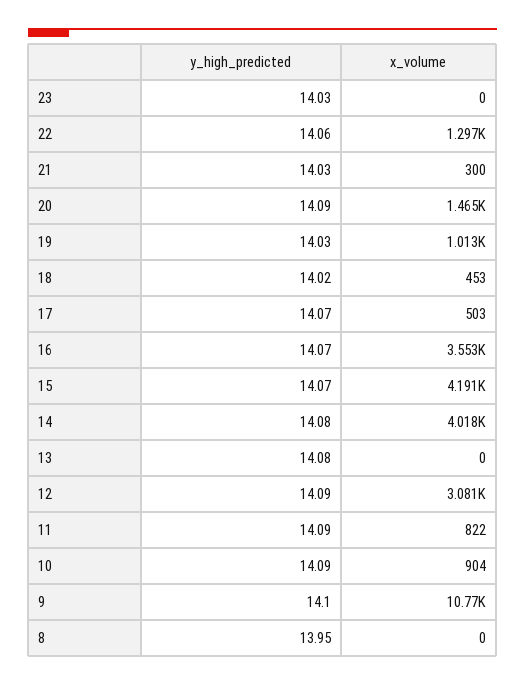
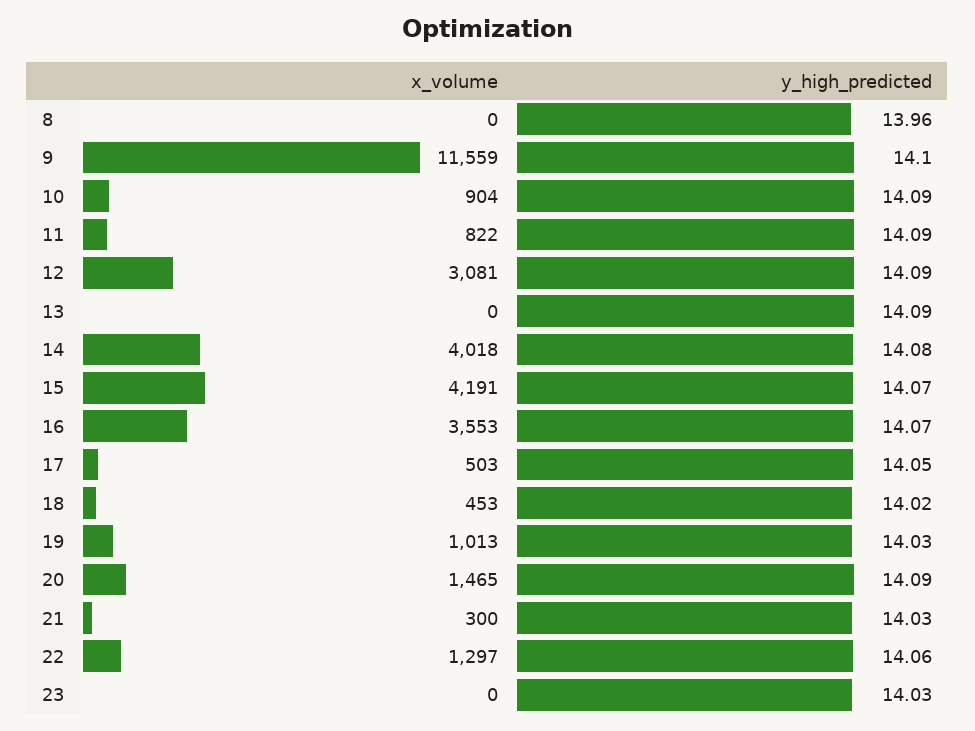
y_high_predicted, 17: 14.07 -> 14.05
y_high_predicted, 13: 14.08 -> 14.09
x_volume, 9: 10770 -> 11559
y_high_predicted, 8: 13.95 -> 13.96

